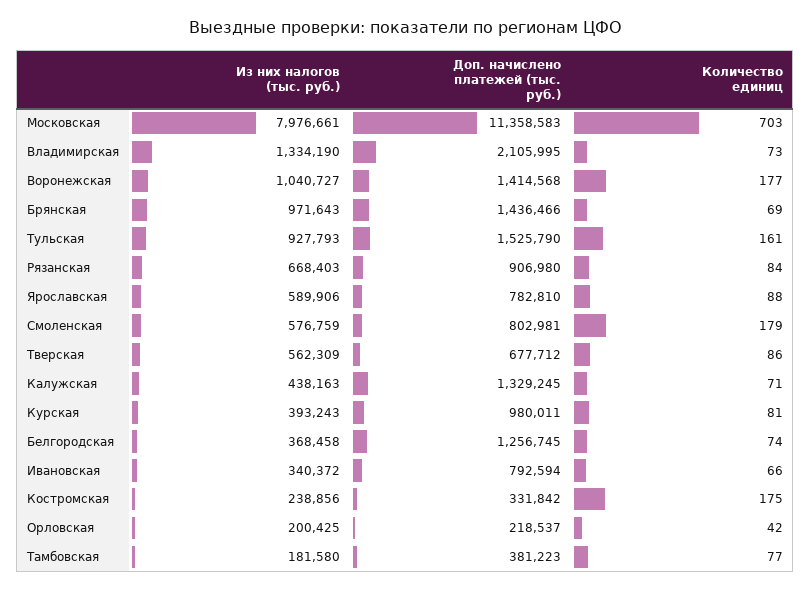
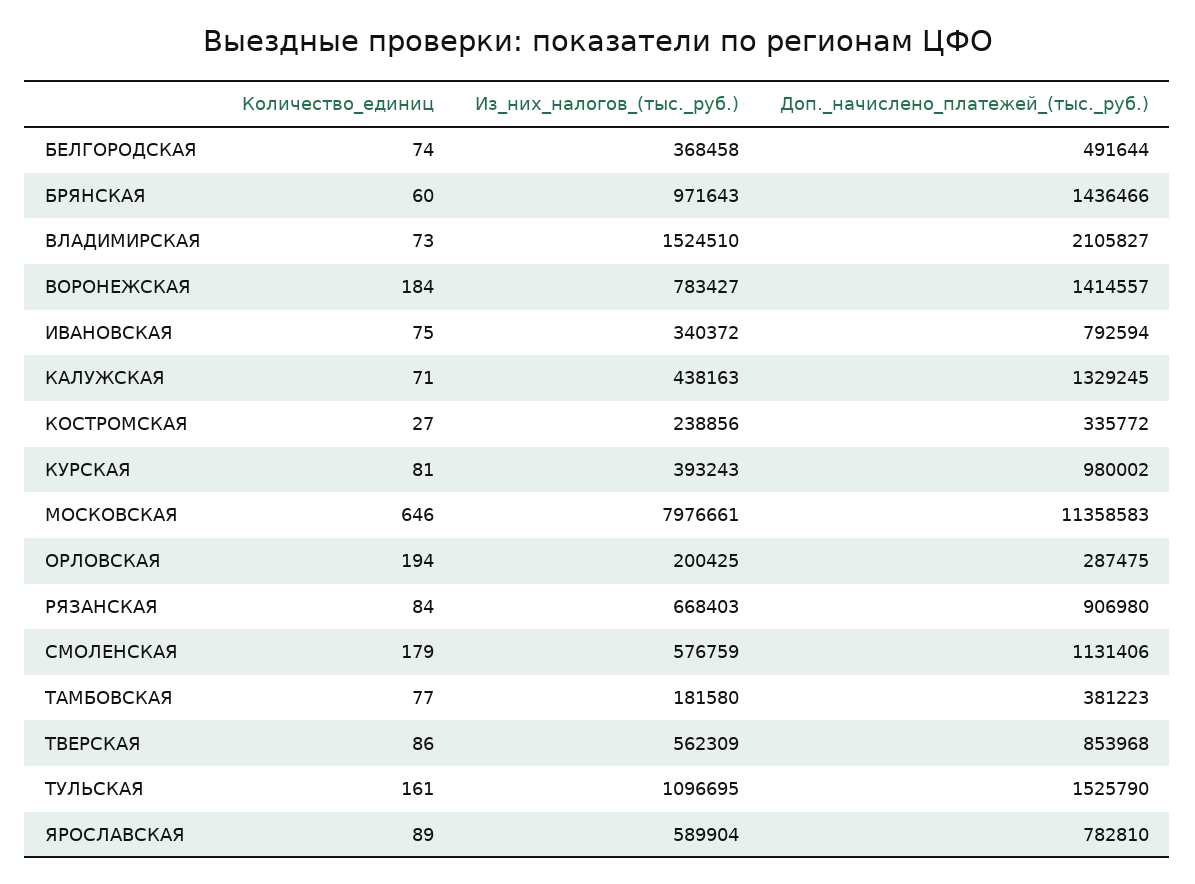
Количество единиц, Московская: 703 -> 646
Из них налогов (тыс. руб.), Владимирская: 1334190 -> 1524510
Доп. начислено платежей (тыс. руб.), Владимирская: 2105995 -> 2105827
Из них налогов (тыс. руб.), Воронежская: 1040727 -> 783427
Доп. начислено платежей (тыс. руб.), Воронежская: 1414568 -> 1414557
Количество единиц, Воронежская: 177 -> 184
Количество единиц, Брянская: 69 -> 60
Из них налогов (тыс. руб.), Тульская: 927793 -> 1096695
Из них налогов (тыс. руб.), Ярославская: 589906 -> 589904
Количество единиц, Ярославская: 88 -> 89
Доп. начислено платежей (тыс. руб.), Смоленская: 802981 -> 1131406
Доп. начислено платежей (тыс. руб.), Тверская: 677712 -> 853968
Доп. начислено платежей (тыс. руб.), Курская: 980011 -> 980002
Доп. начислено платежей (тыс. руб.), Белгородская: 1256745 -> 491644
Количество единиц, Ивановская: 66 -> 75
Доп. начислено платежей (тыс. руб.), Костромская: 331842 -> 335772
Количество единиц, Костромская: 175 -> 27
Доп. начислено платежей (тыс. руб.), Орловская: 218537 -> 287475
Количество единиц, Орловская: 42 -> 194

